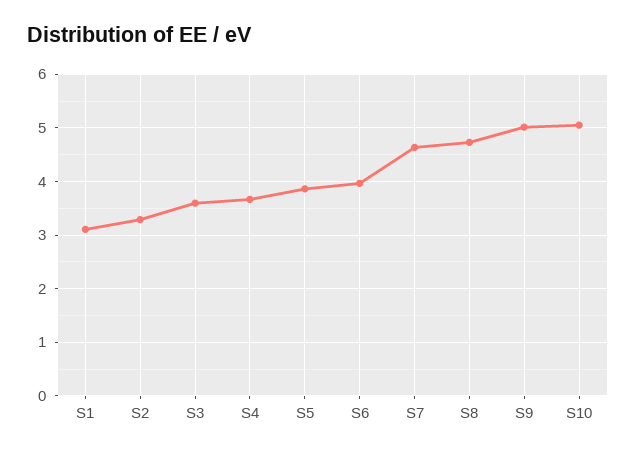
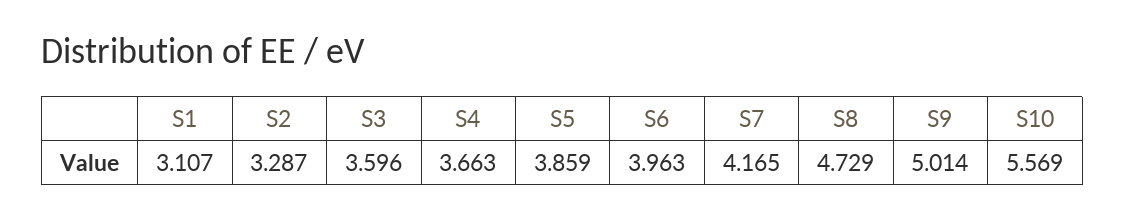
S7: 4.6 -> 4.165
S10: 5 -> 5.569

